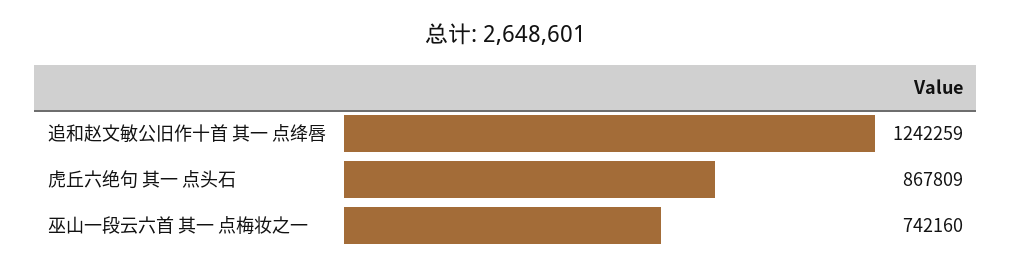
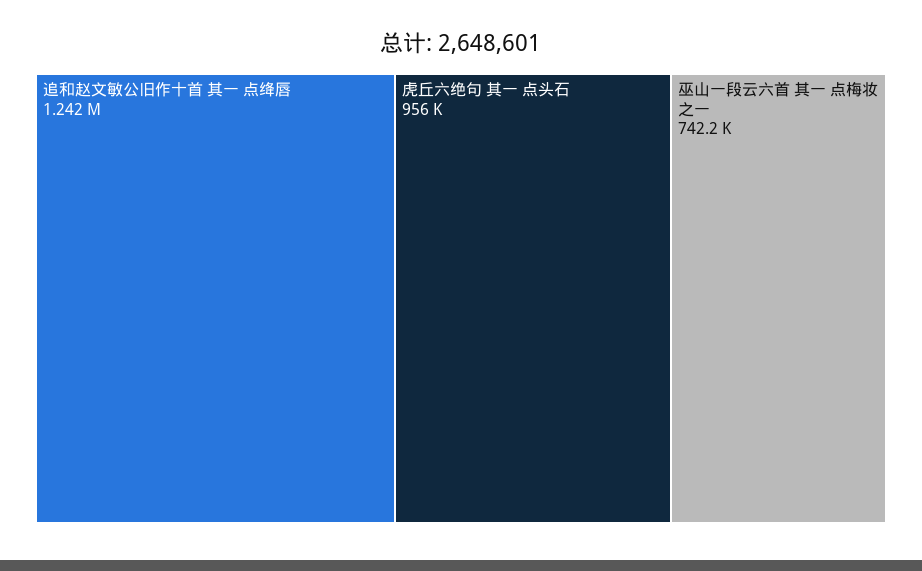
虎丘六绝句 其一 点头石: 867809 -> 956000

